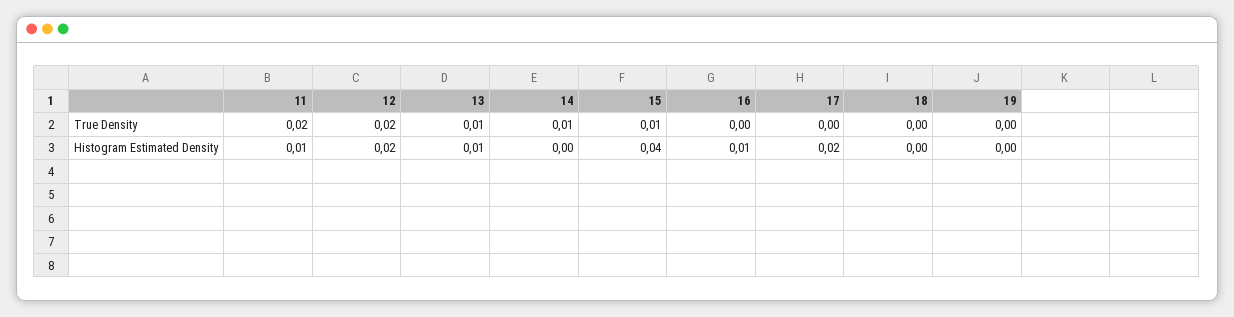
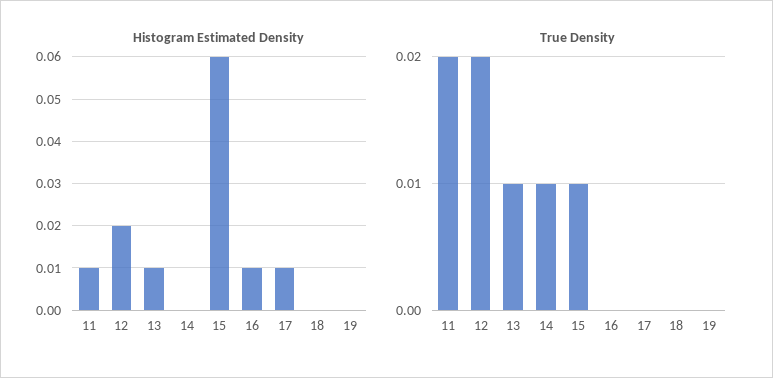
Histogram Estimated Density, 15: 0.04 -> 0.06
Histogram Estimated Density, 17: 0.02 -> 0.01

